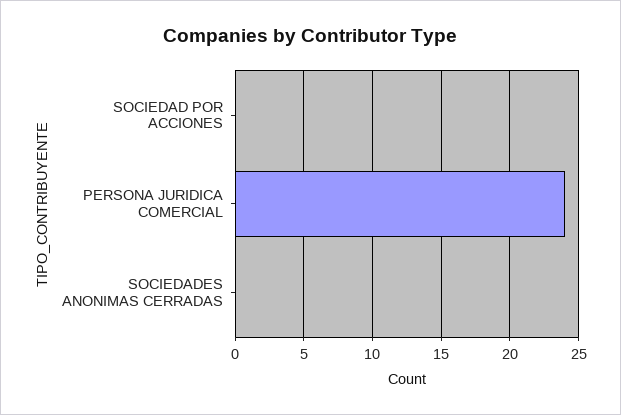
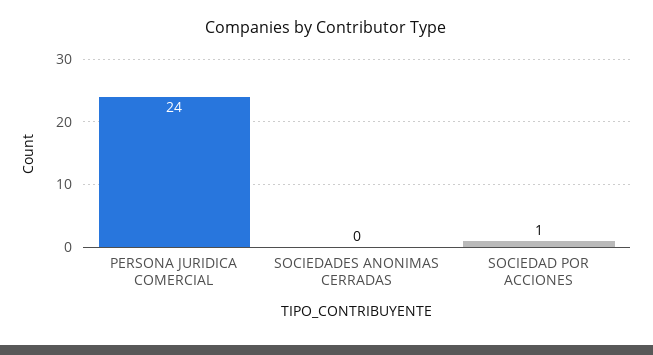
SOCIEDAD POR ACCIONES: 0 -> 1

